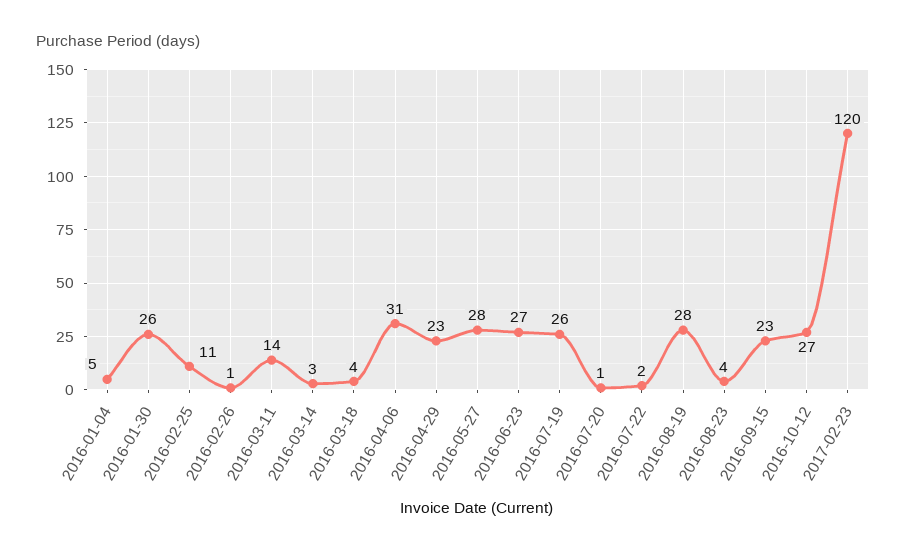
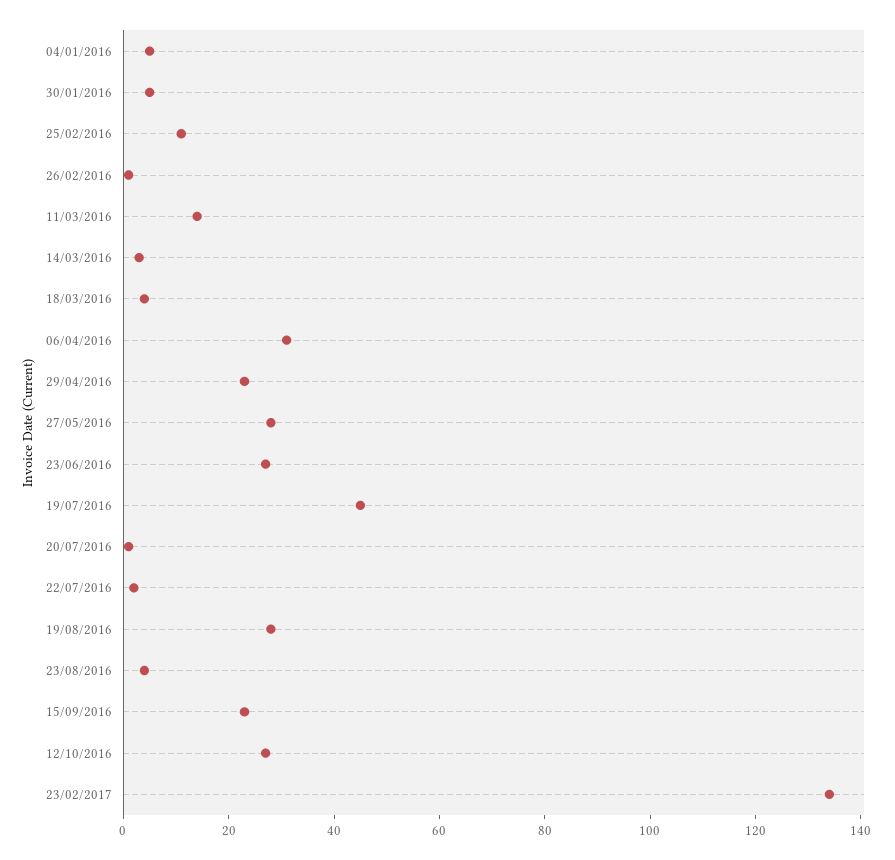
2016-01-30: 26 -> 5
2016-07-19: 26 -> 45
2017-02-23: 120 -> 135

